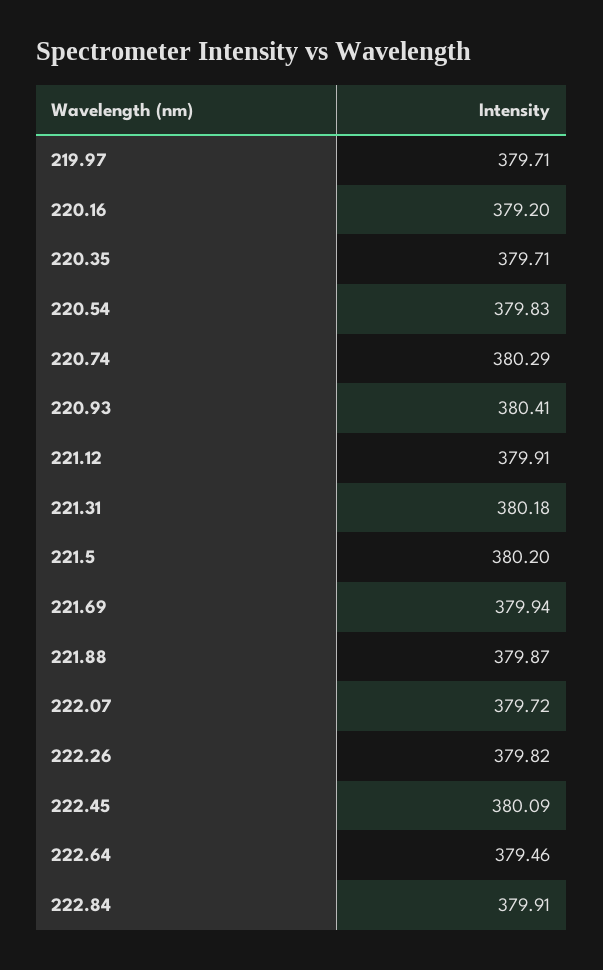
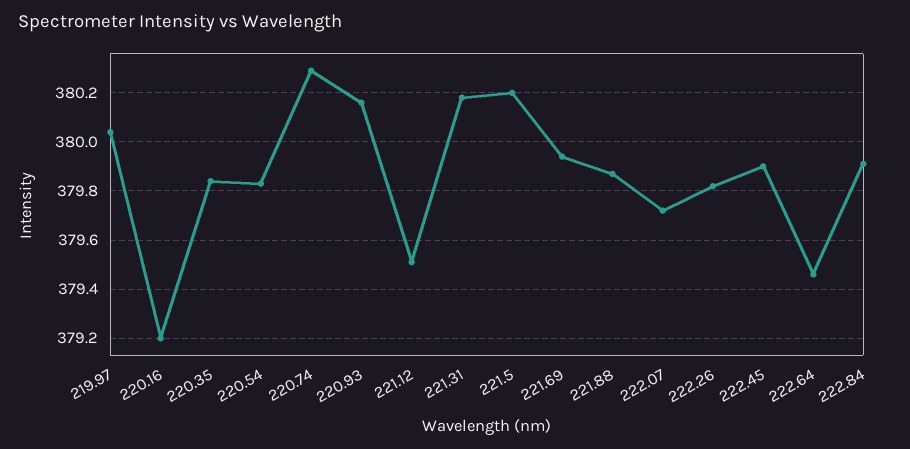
219.97: 379.71 -> 380.05
220.35: 379.71 -> 379.85
220.93: 380.41 -> 380.15
221.12: 379.91 -> 379.5
222.45: 380.09 -> 379.9

